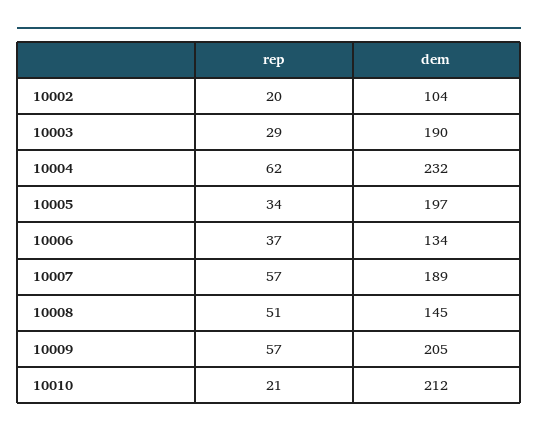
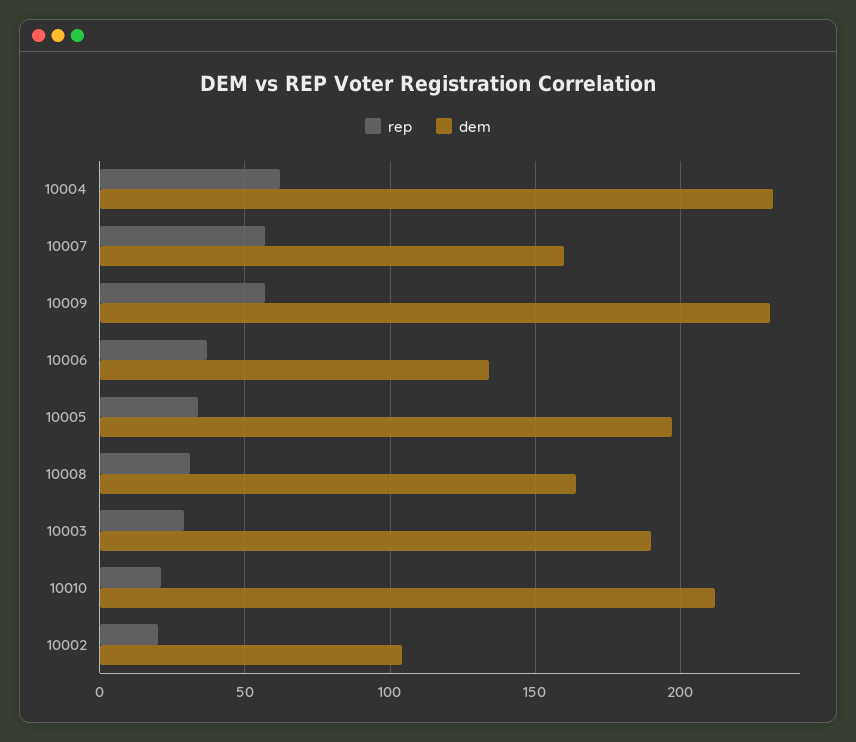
dem, 10007: 189 -> 160
rep, 10008: 51 -> 30
dem, 10008: 145 -> 165
dem, 10009: 205 -> 230

